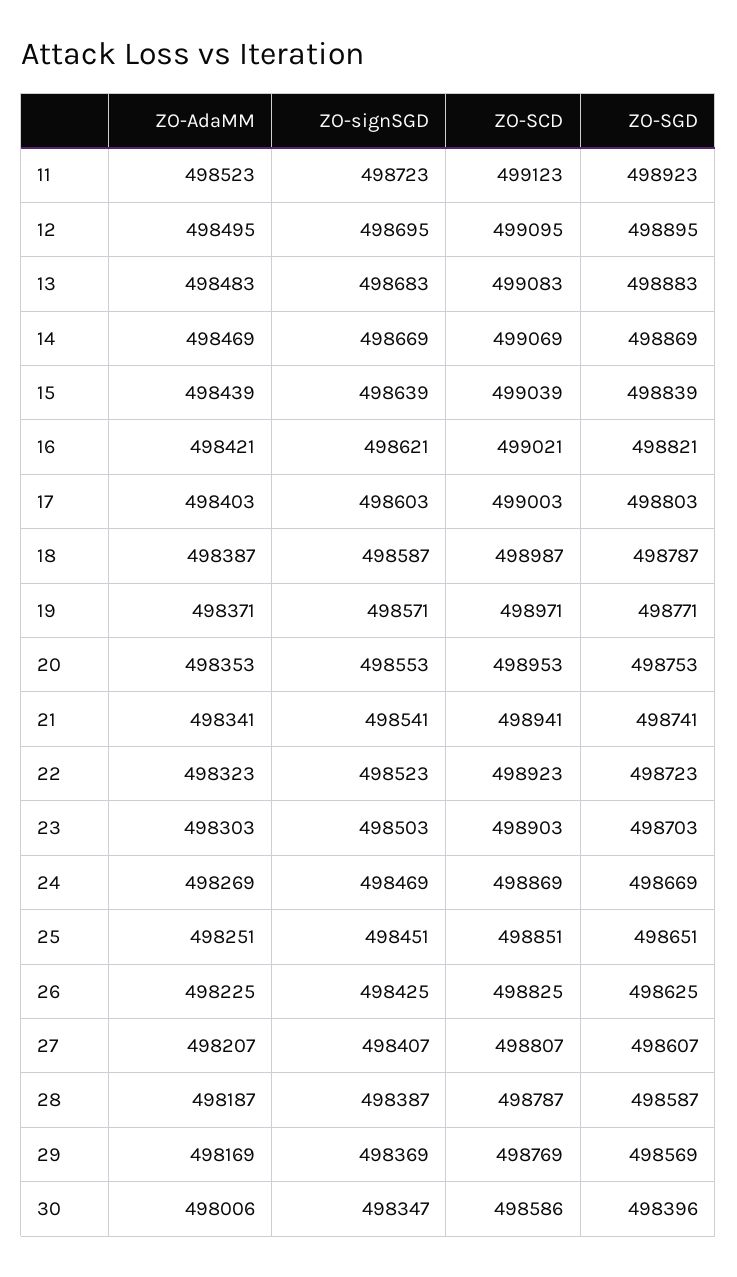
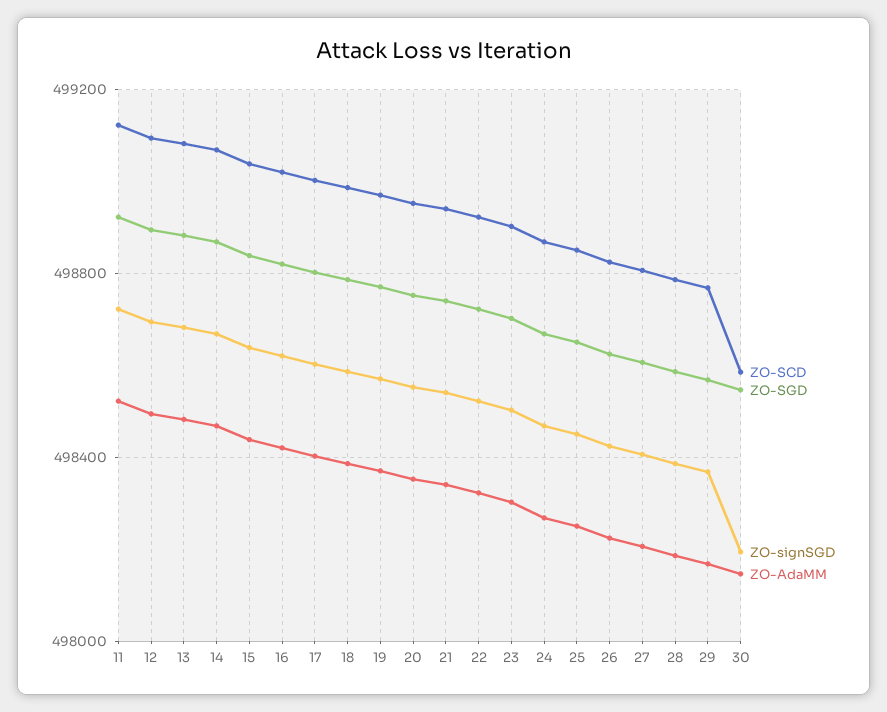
ZO-AdaMM, 30: 498006 -> 498150
ZO-signSGD, 30: 498347 -> 498200
ZO-SGD, 30: 498396 -> 498550

